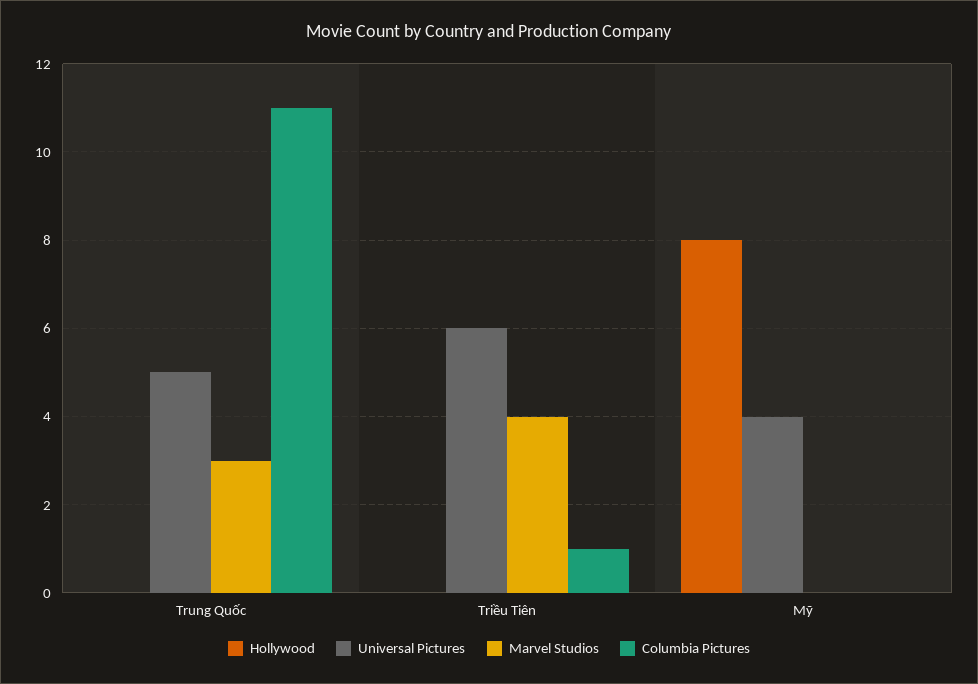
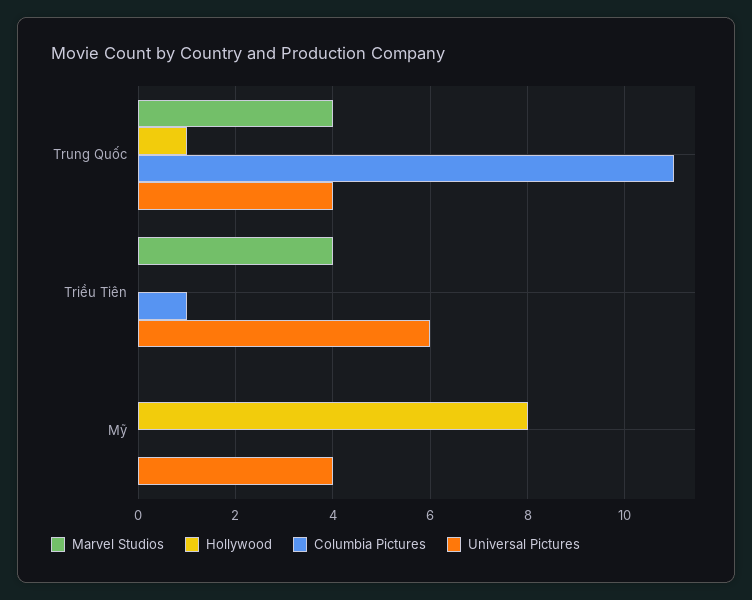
Hollywood, Trung Quốc: 0 -> 1
Universal Pictures, Trung Quốc: 5 -> 4
Marvel Studios, Trung Quốc: 3 -> 4

